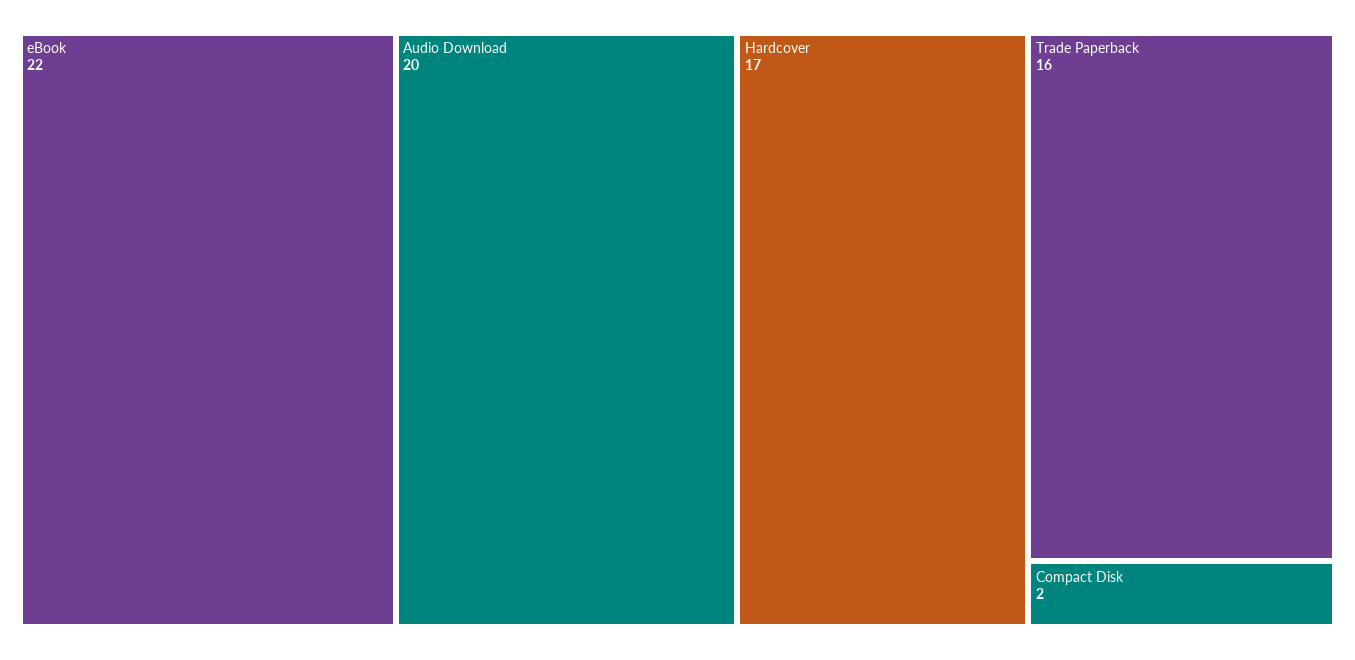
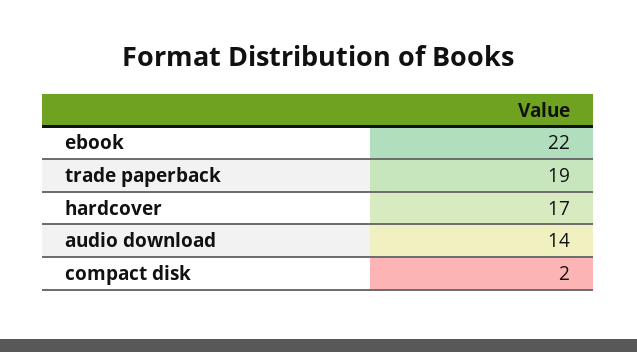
Audio Download: 20 -> 14
Trade Paperback: 16 -> 19

